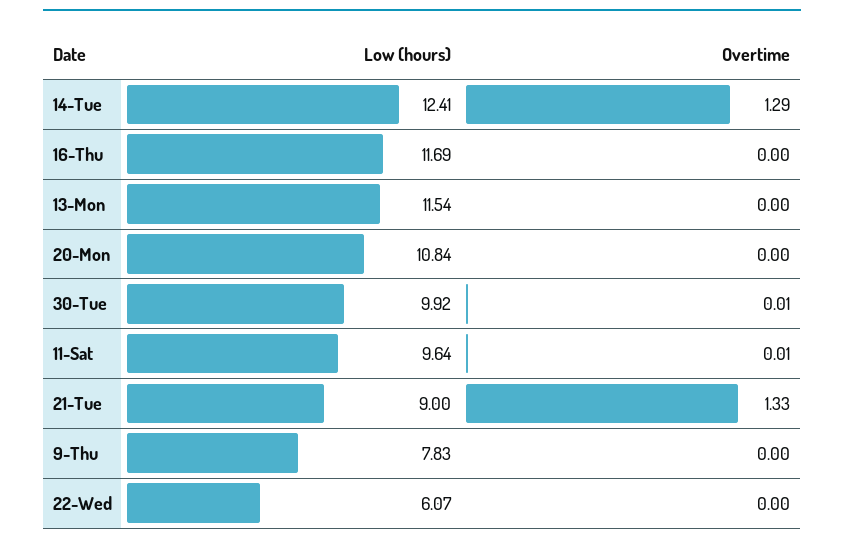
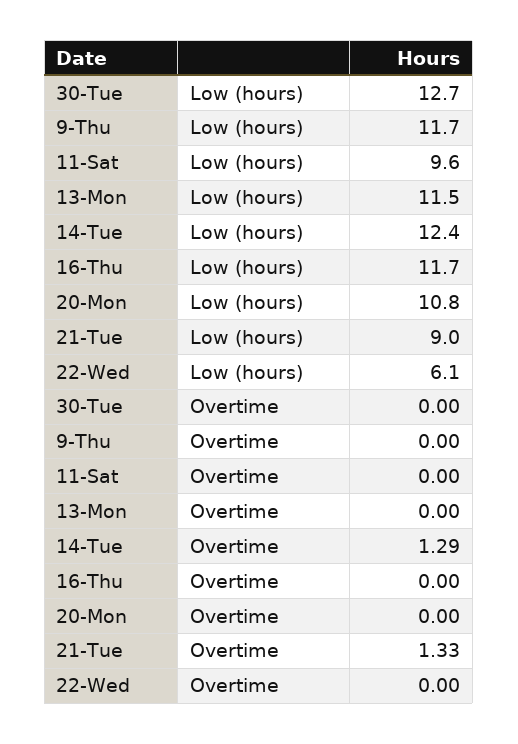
Low (hours), 30-Tue: 9.92 -> 12.7
Overtime, 30-Tue: 0.01 -> 0
Overtime, 11-Sat: 0.01 -> 0
Low (hours), 9-Thu: 7.83 -> 11.7

